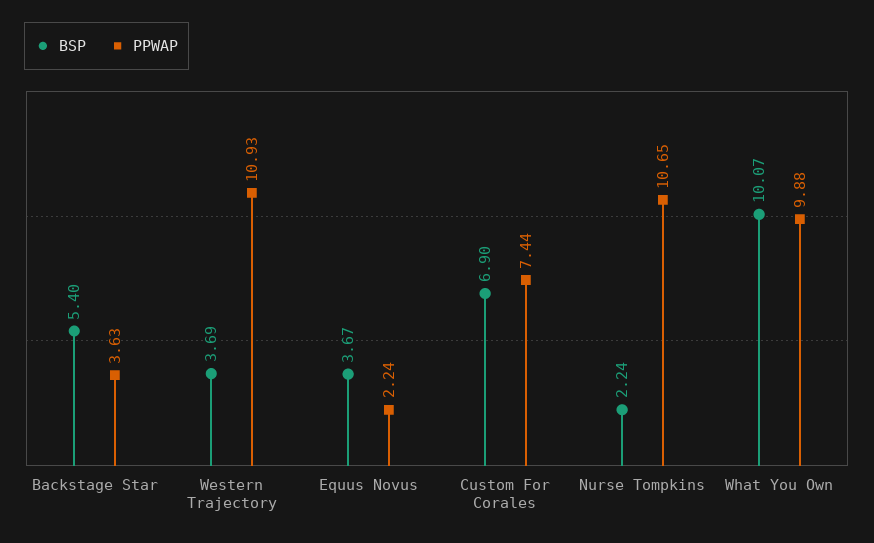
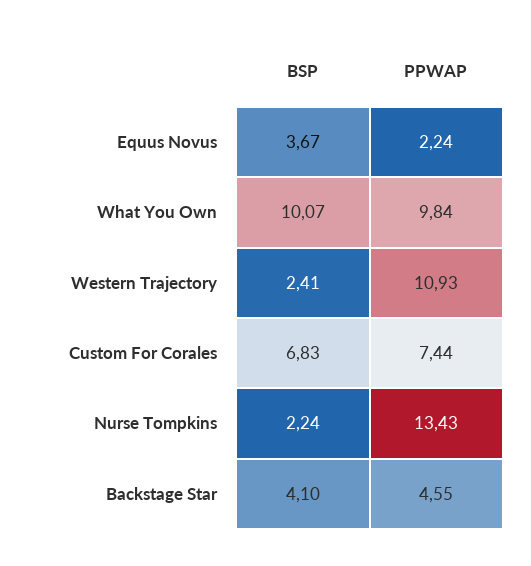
BSP, Backstage Star: 5.4 -> 4.1
PPWAP, Backstage Star: 3.63 -> 4.55
BSP, Western Trajectory: 3.69 -> 2.41
BSP, Custom For Corales: 6.9 -> 6.83
PPWAP, Nurse Tompkins: 10.65 -> 13.43
PPWAP, What You Own: 9.88 -> 9.84

